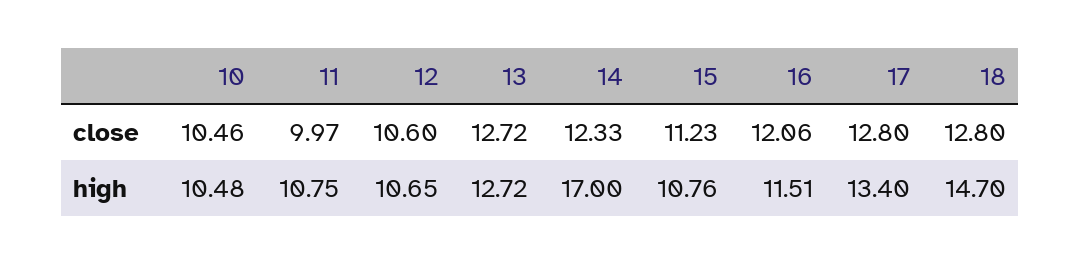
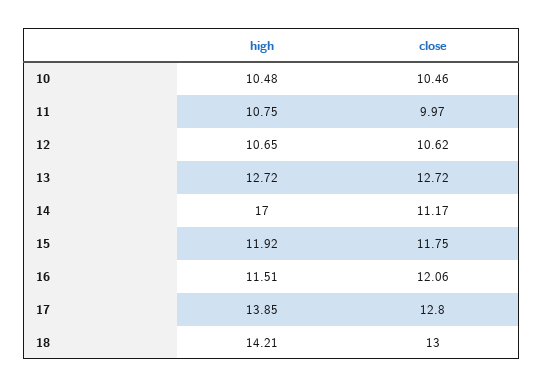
12, close: 10.6 -> 10.62
14, close: 12.33 -> 11.17
15, close: 11.23 -> 11.75
18, close: 12.8 -> 13
15, high: 10.76 -> 11.92
17, high: 13.4 -> 13.85
18, high: 14.7 -> 14.21

